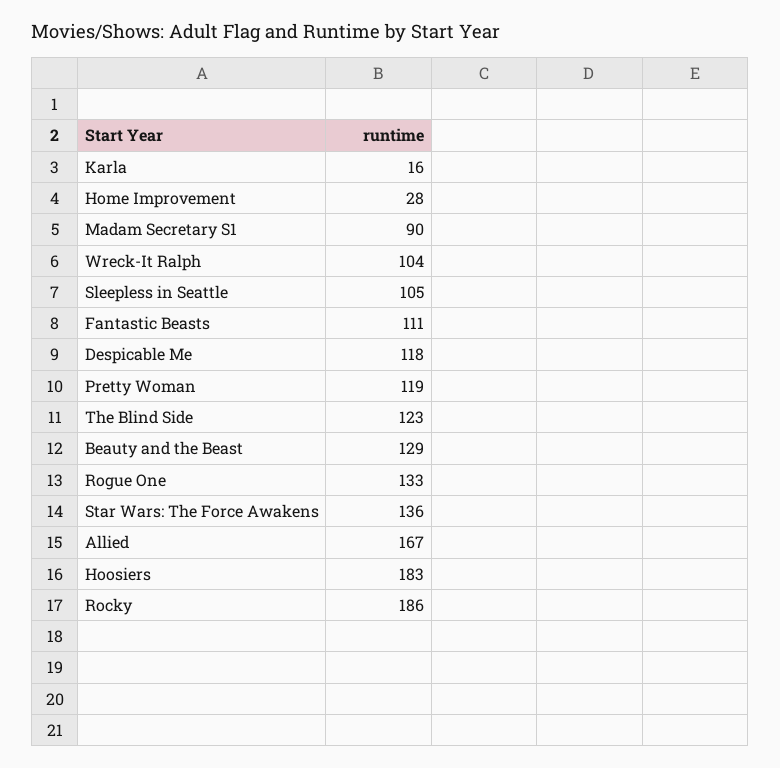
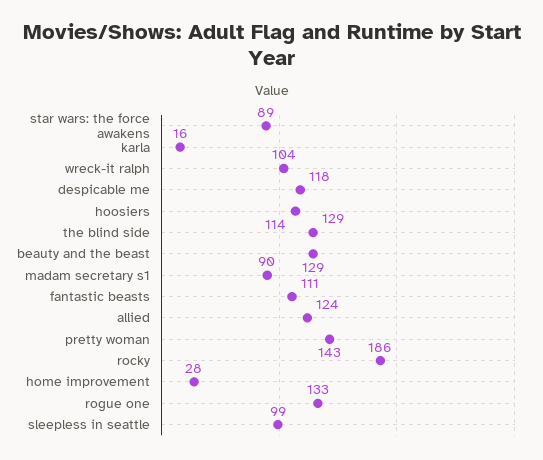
Sleepless in Seattle: 105 -> 99
Pretty Woman: 119 -> 143
The Blind Side: 123 -> 129
Star Wars: The Force Awakens: 136 -> 89
Allied: 167 -> 124
Hoosiers: 183 -> 114

